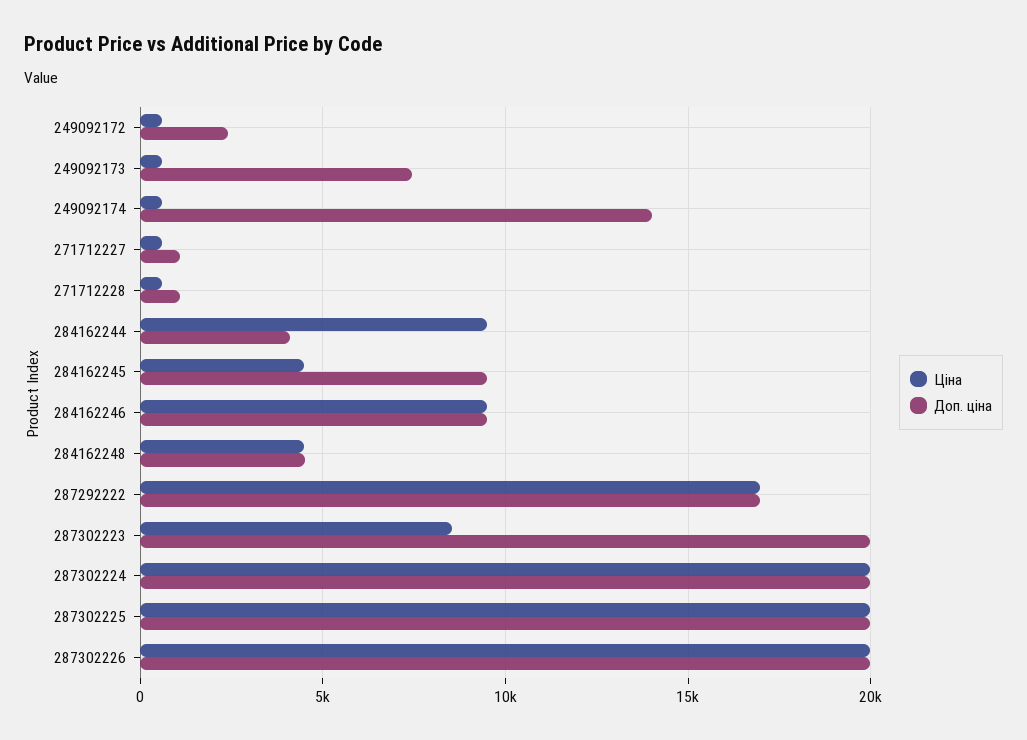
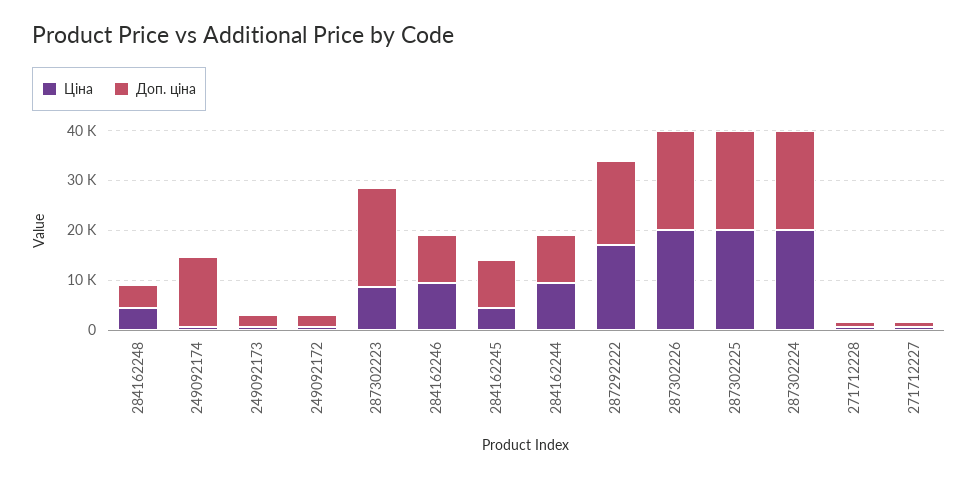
Доп. ціна, 249092173: 7500 -> 2000
Доп. ціна, 284162244: 4000 -> 10000

